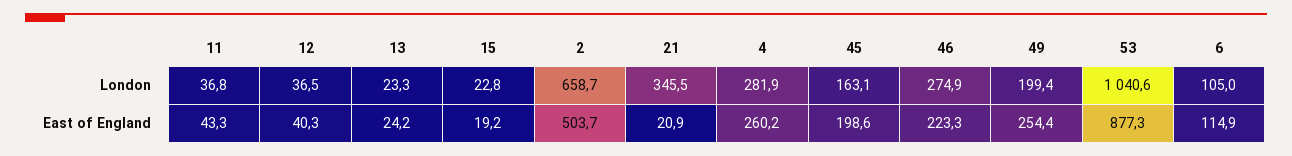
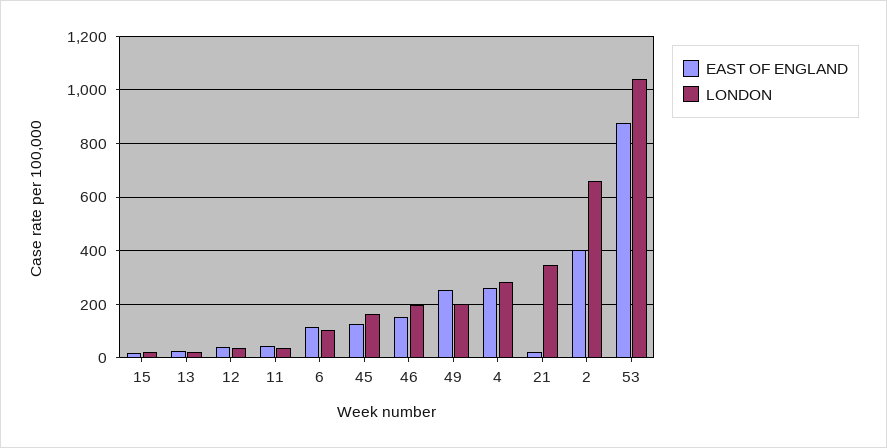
London, 46: 274.9 -> 200
East of England, 2: 503.7 -> 400
East of England, 45: 198.6 -> 125
East of England, 46: 223.3 -> 150

